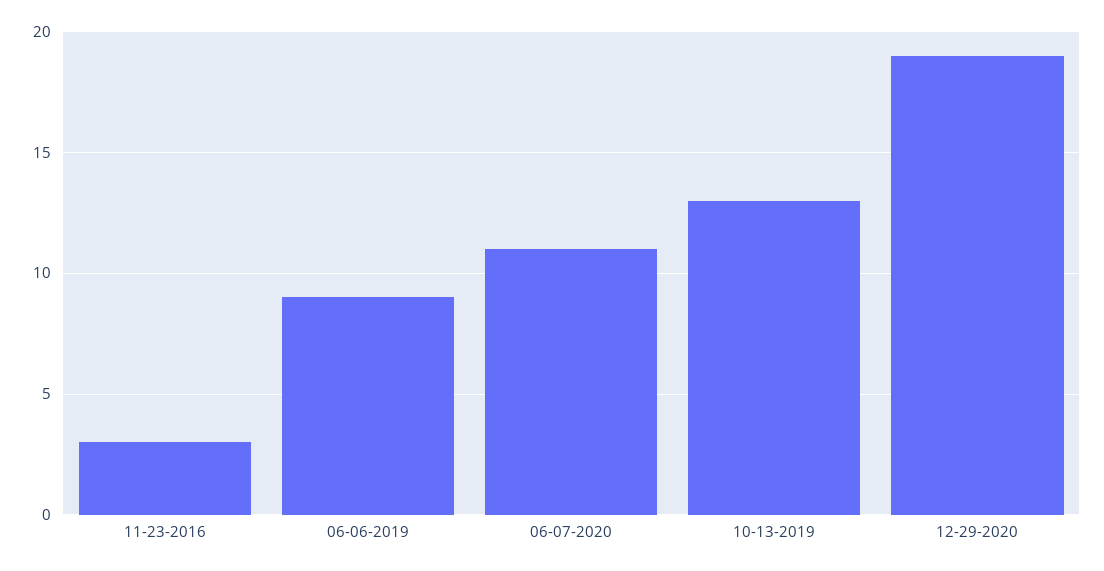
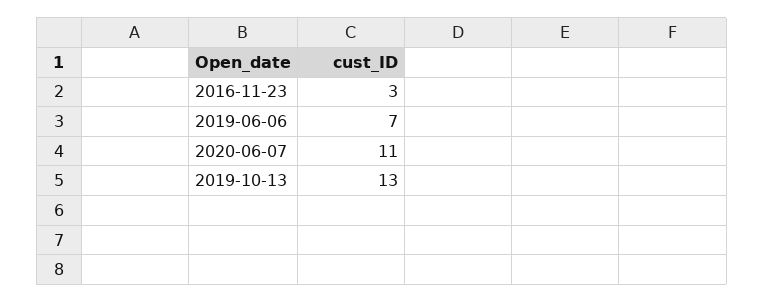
06-06-2019: 9 -> 7
12-29-2020: 19 -> none

